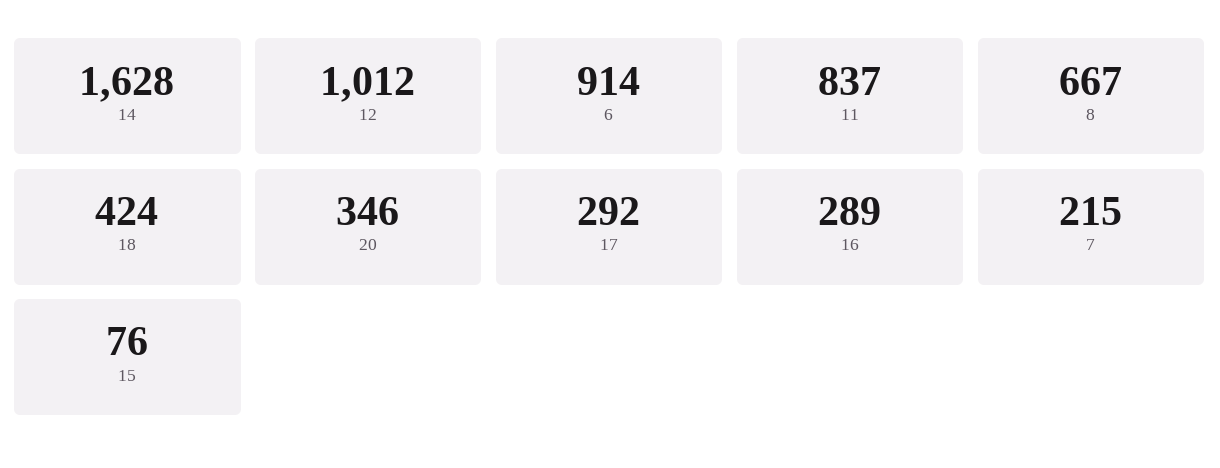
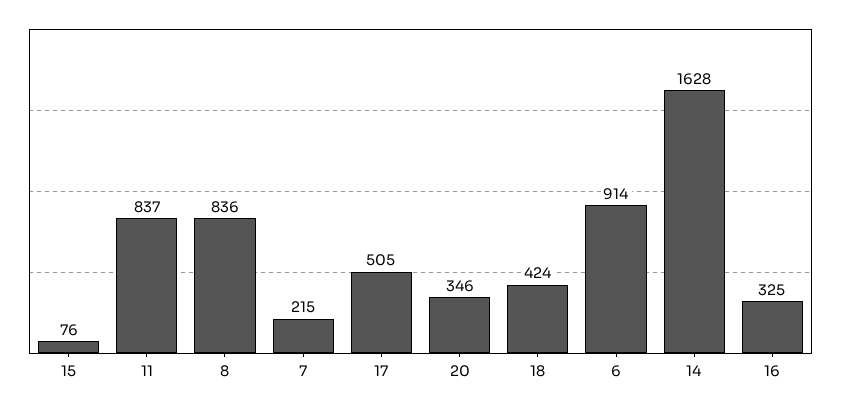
12: 1012 -> none
8: 667 -> 836
17: 292 -> 505
16: 289 -> 325

